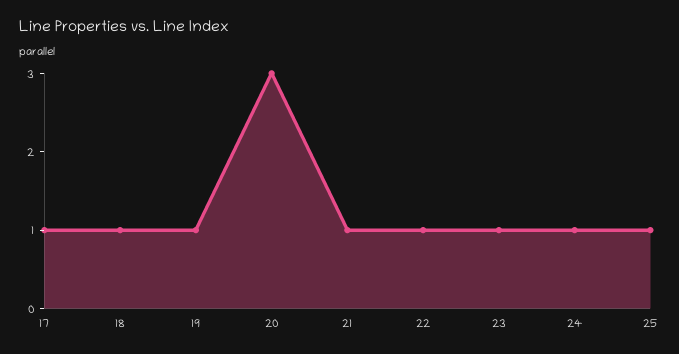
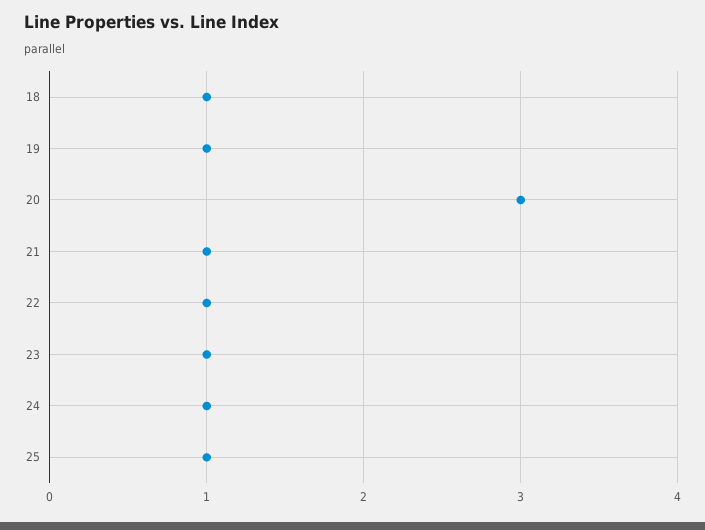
17: 1 -> none

